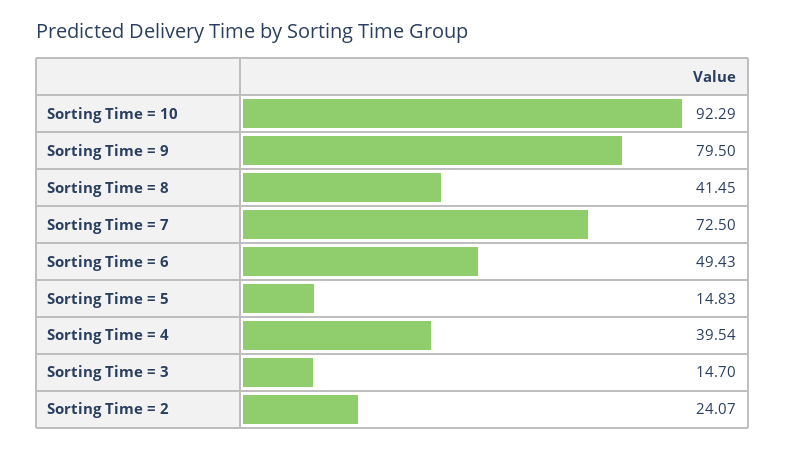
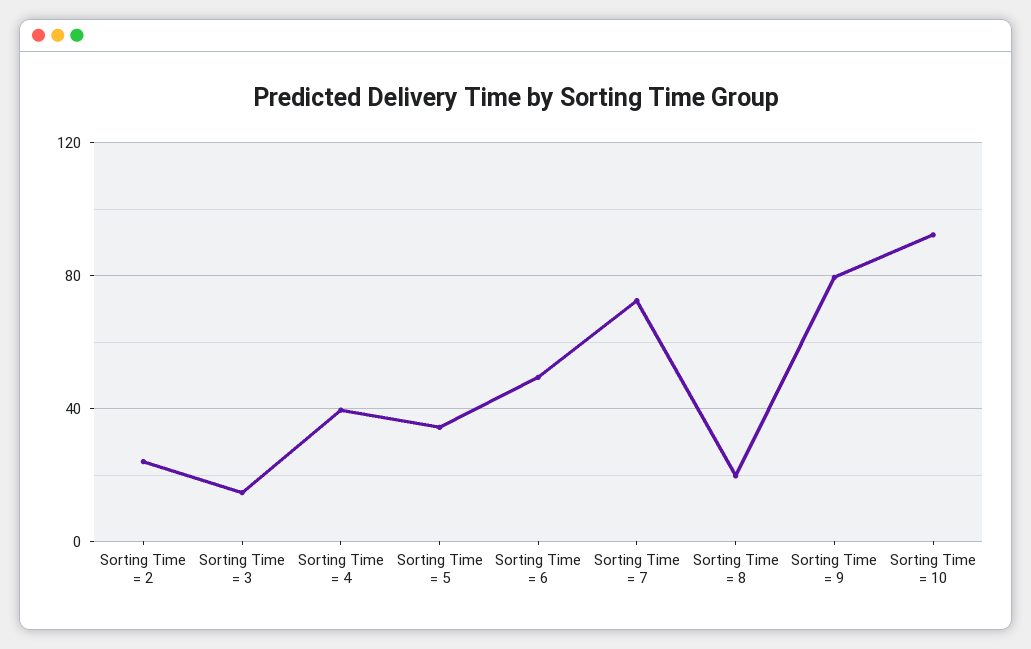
Sorting Time = 8: 41.45 -> 20
Sorting Time = 5: 14.83 -> 35

